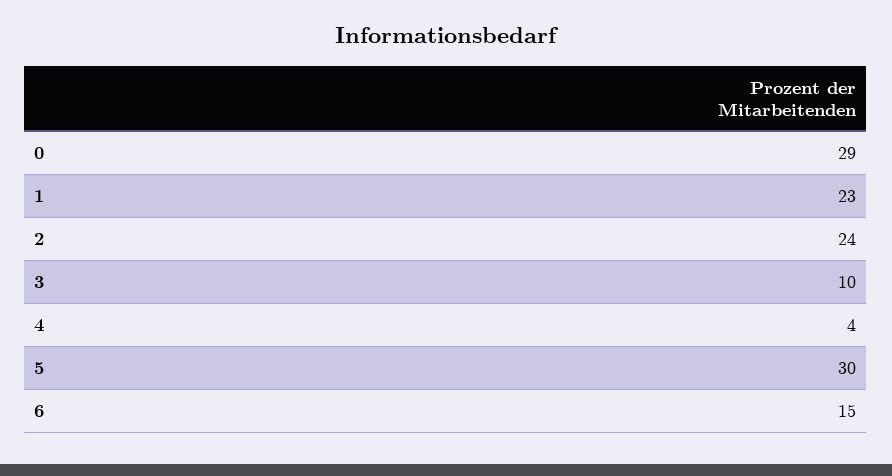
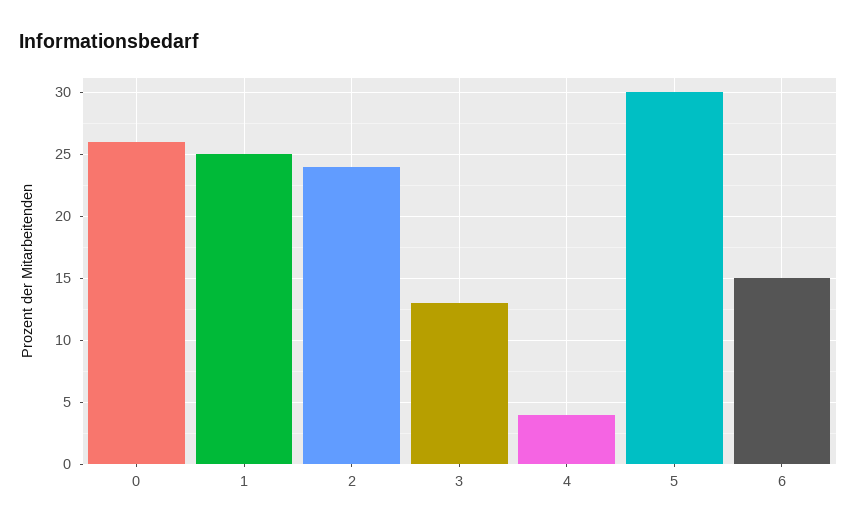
0: 29 -> 26
1: 23 -> 25
3: 10 -> 13

